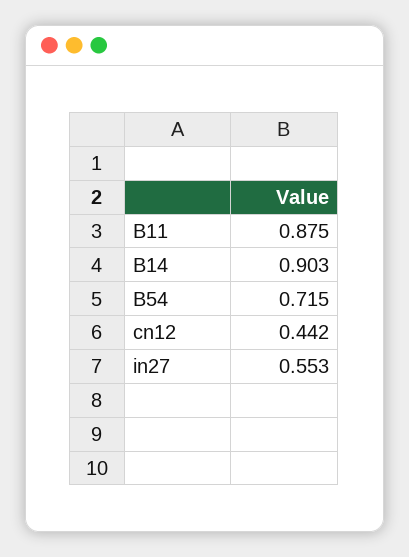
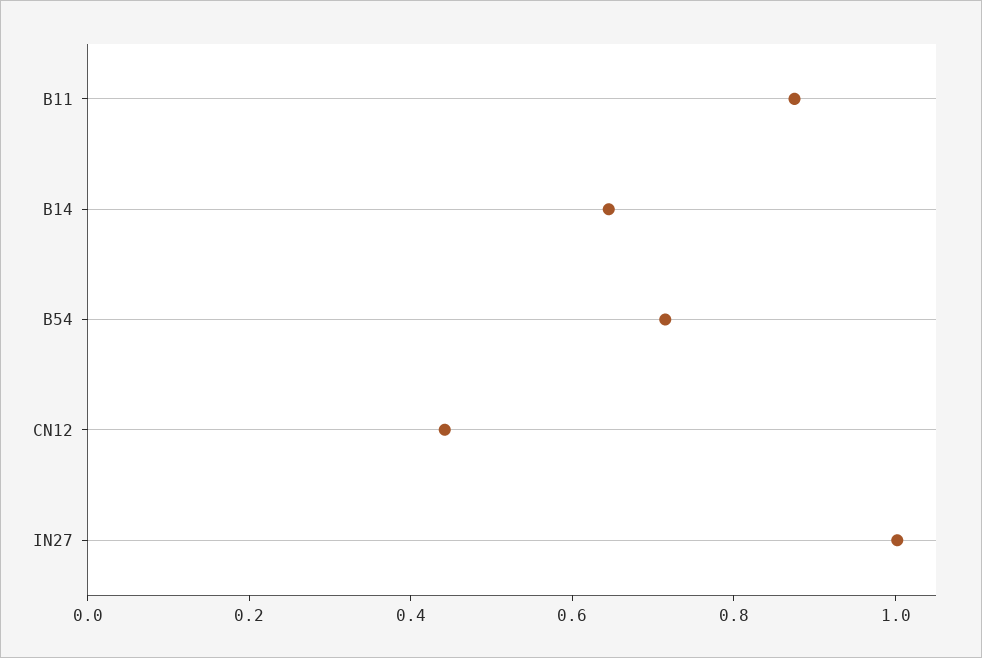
B14: 0.903 -> 0.65
in27: 0.553 -> 1

